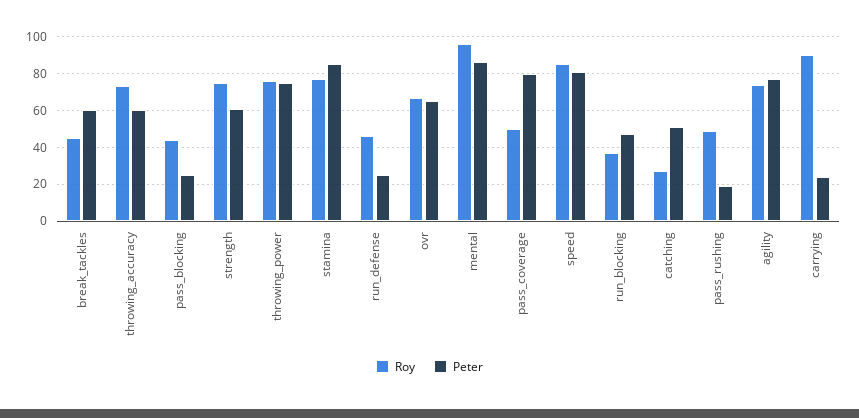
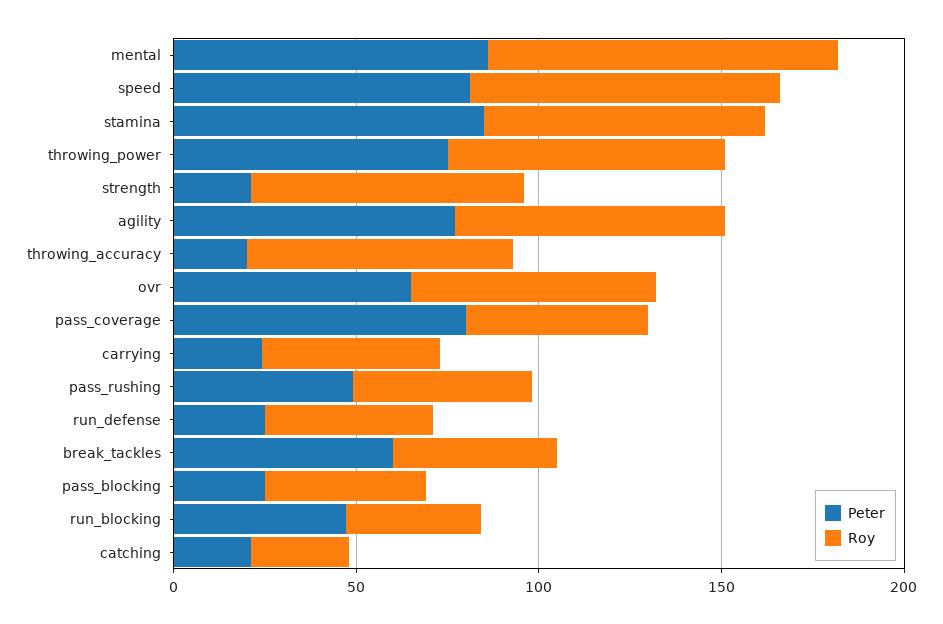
Peter, throwing_accuracy: 60 -> 20
Peter, strength: 60 -> 20
Peter, catching: 50 -> 20
Peter, pass_rushing: 20 -> 50
Roy, carrying: 90 -> 50

